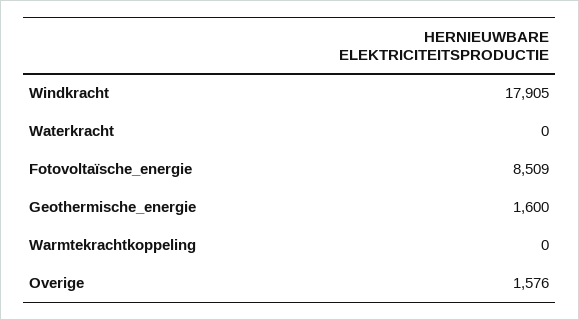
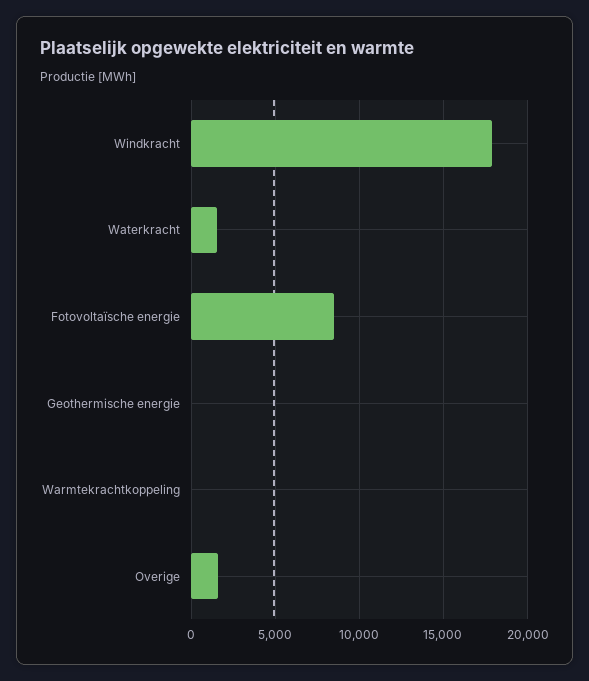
Waterkracht: 0 -> 1500
Geothermische_energie: 1600 -> 0

